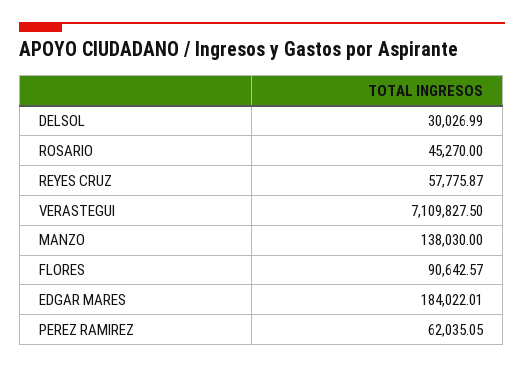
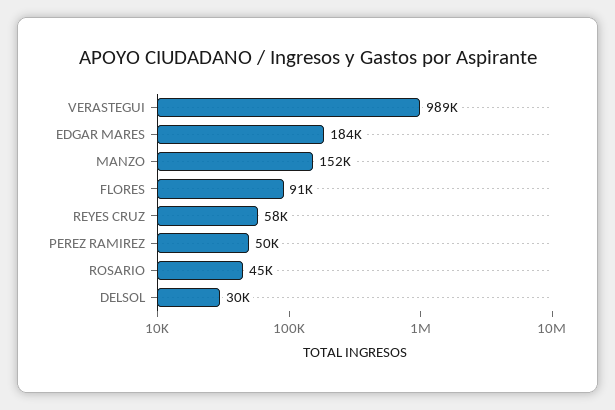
VERASTEGUI: 7109827.5 -> 989000
MANZO: 138030 -> 152000
PEREZ RAMIREZ: 62035.05 -> 50000

